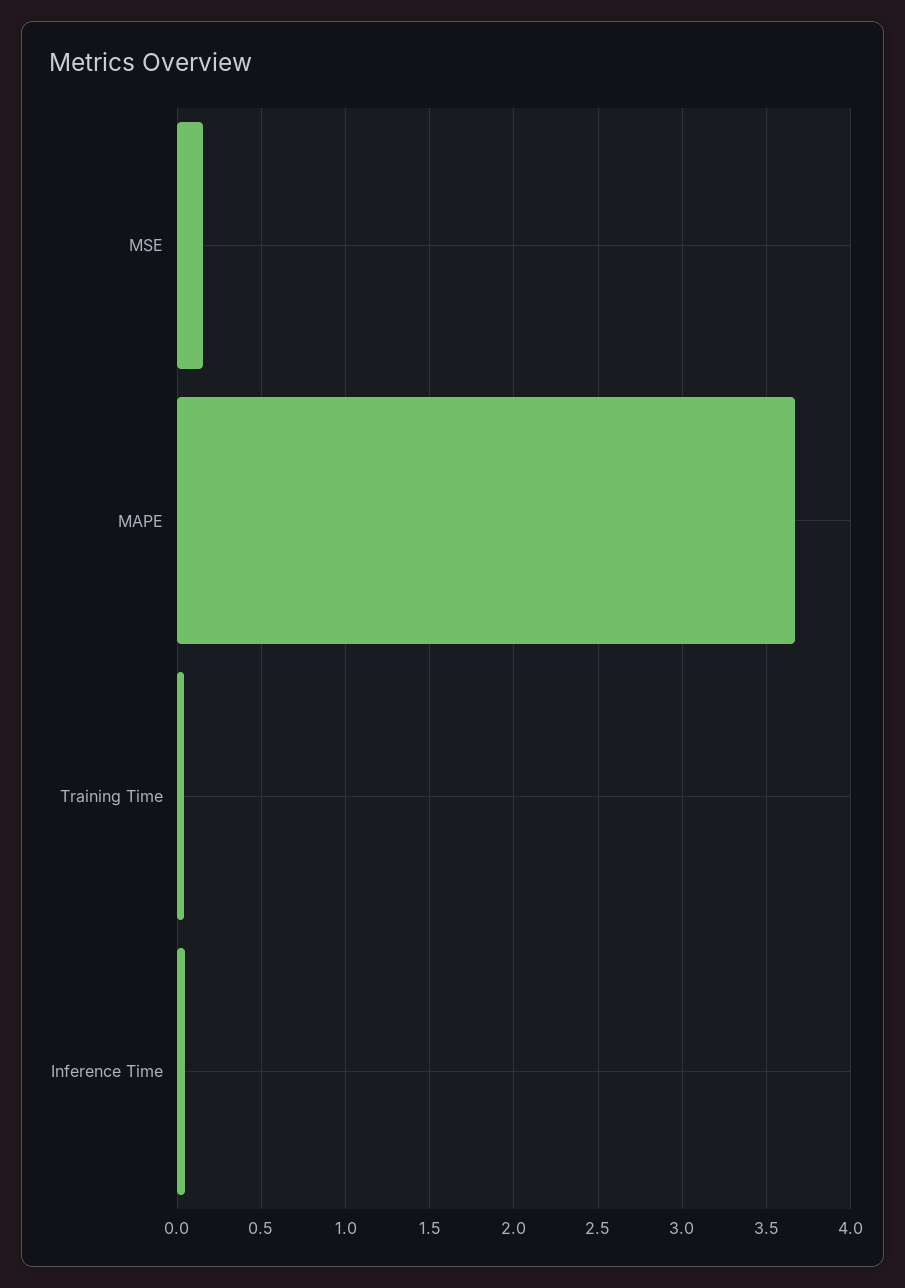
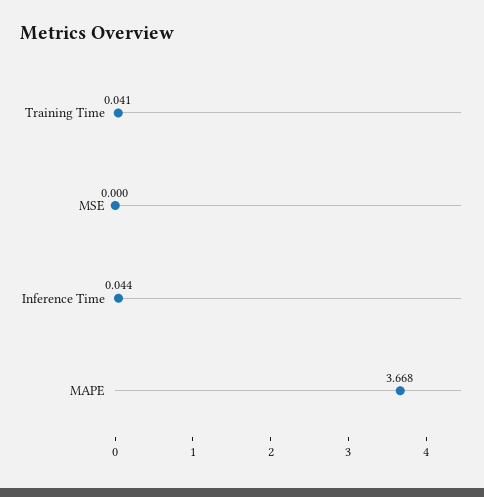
MSE: 0.15 -> 0

